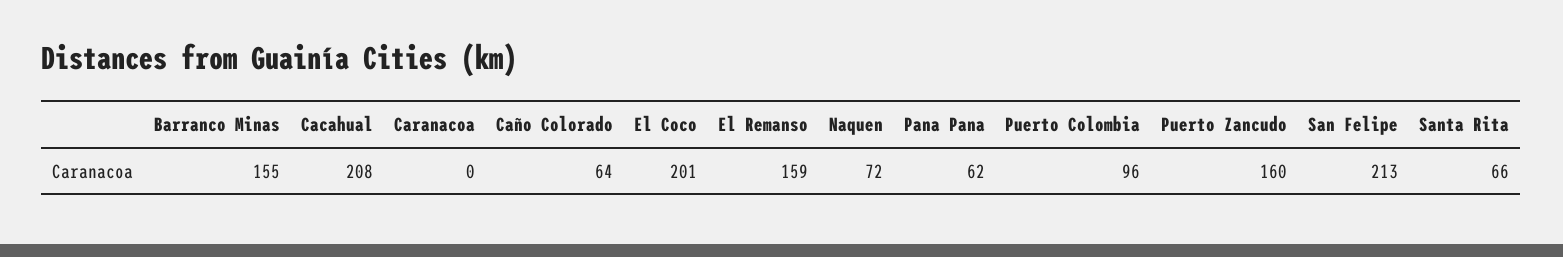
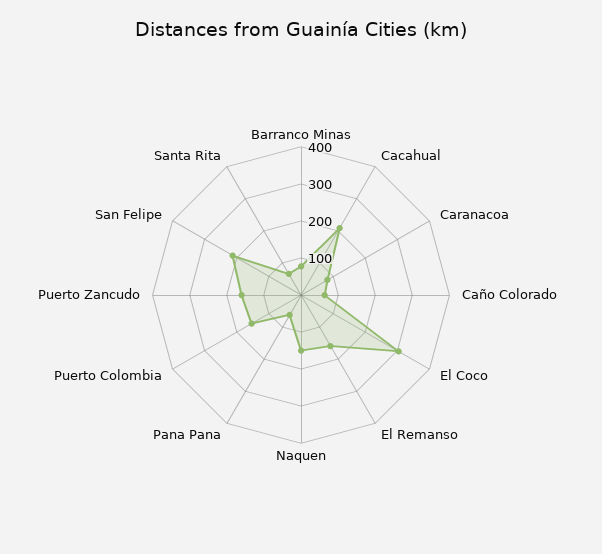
Barranco Minas: 155 -> 75
Caranacoa: 0 -> 75
El Coco: 201 -> 300
Naquen: 72 -> 150
Puerto Colombia: 96 -> 150

